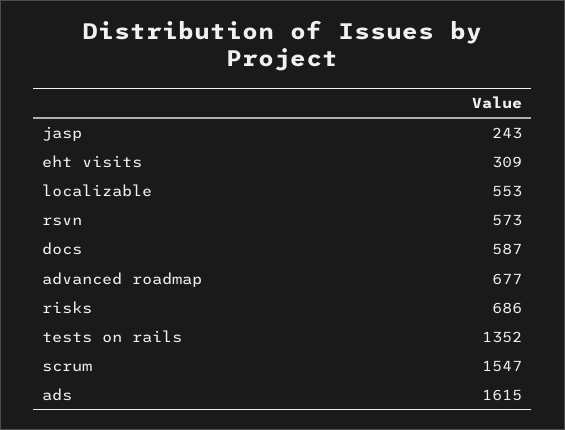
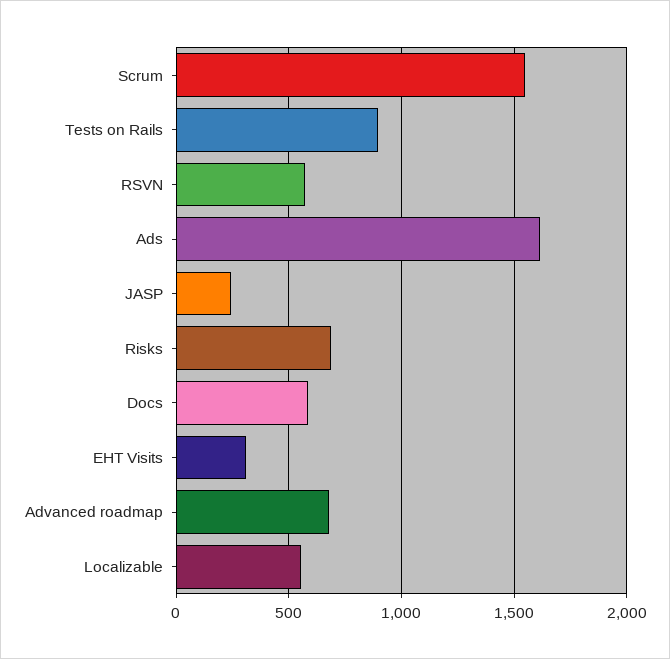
tests on rails: 1352 -> 900

